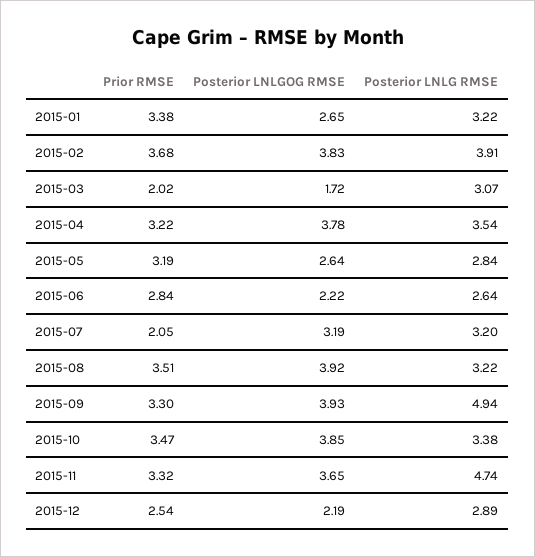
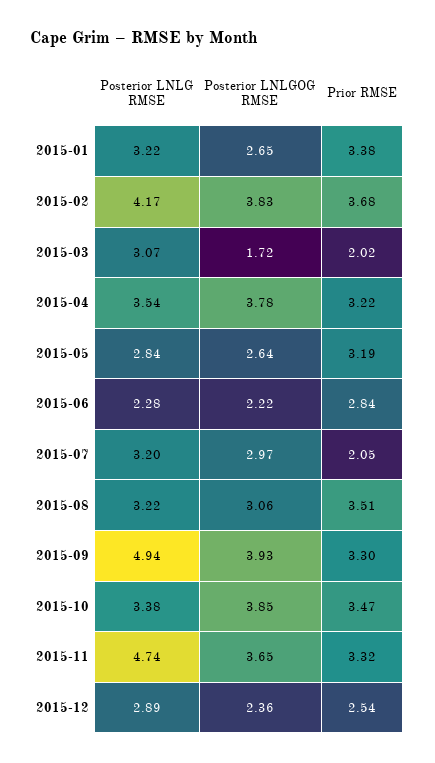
Posterior LNLG RMSE, 2015-02: 3.91 -> 4.17
Posterior LNLG RMSE, 2015-06: 2.64 -> 2.28
Posterior LNLGOG RMSE, 2015-07: 3.19 -> 2.97
Posterior LNLGOG RMSE, 2015-08: 3.92 -> 3.06
Posterior LNLGOG RMSE, 2015-12: 2.19 -> 2.36

